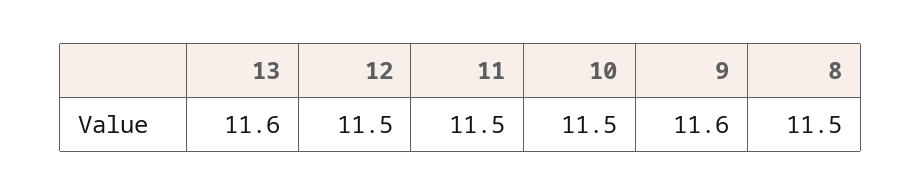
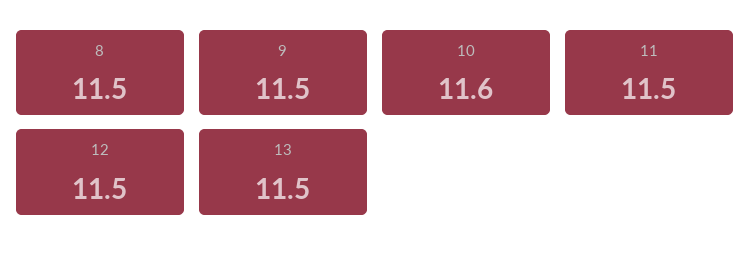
13: 11.6 -> 11.5
10: 11.5 -> 11.6
9: 11.6 -> 11.5

